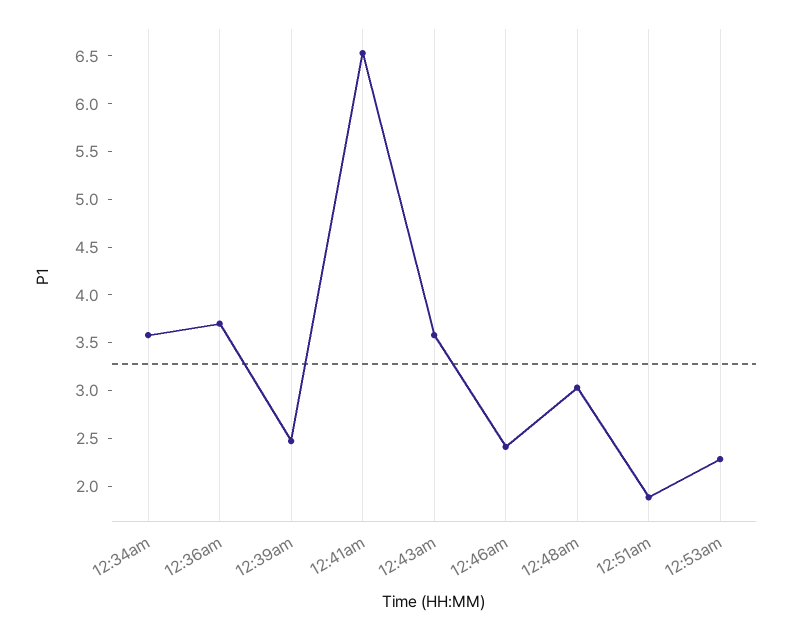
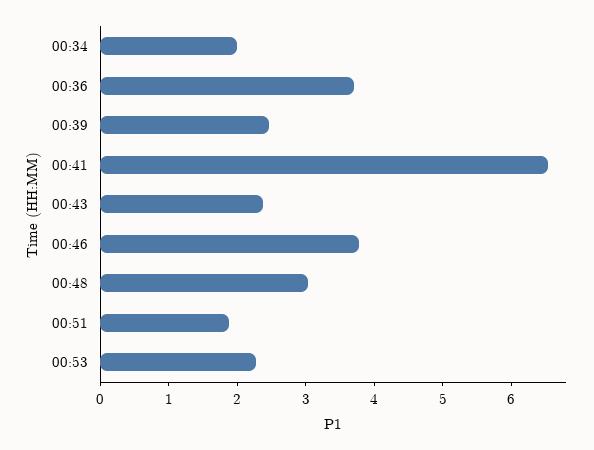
12:34am: 3.6 -> 2
12:43am: 3.6 -> 2.4
12:46am: 2.4 -> 3.8

